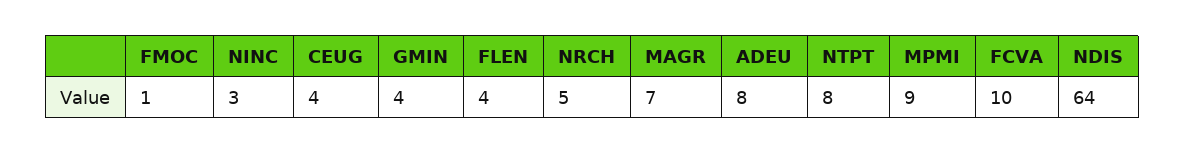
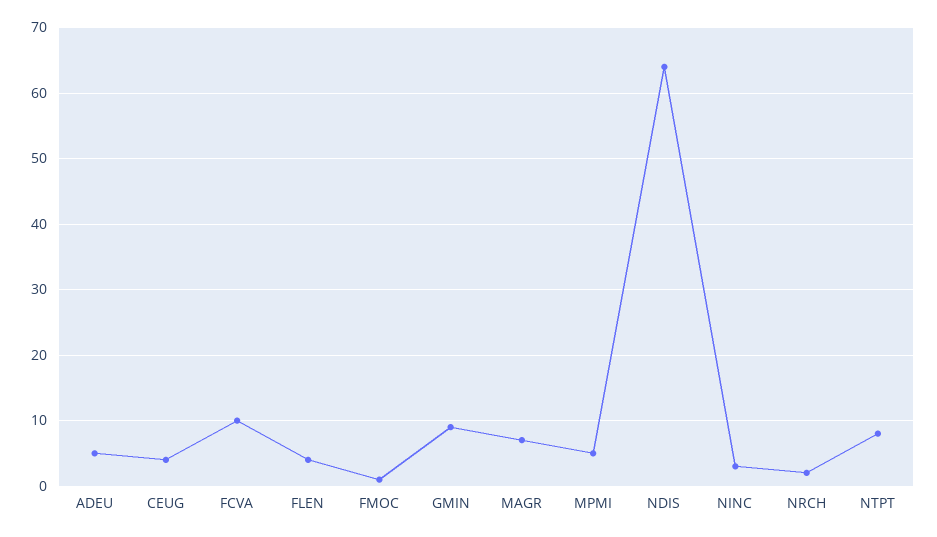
GMIN: 4 -> 9
NRCH: 5 -> 2
ADEU: 8 -> 5
MPMI: 9 -> 5

